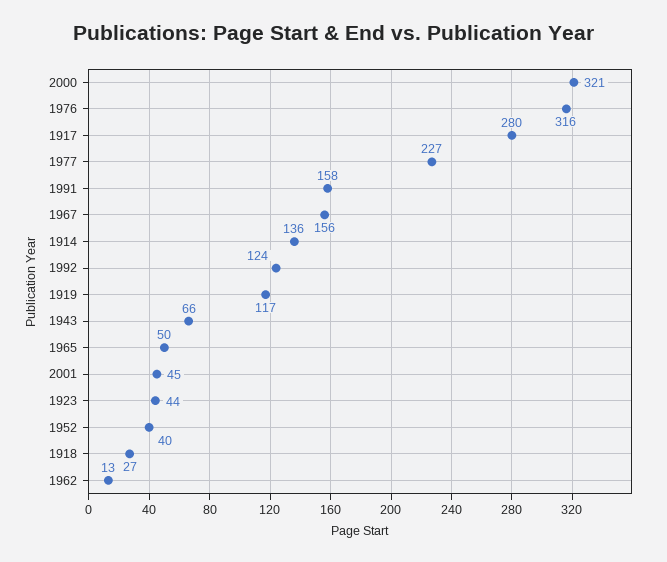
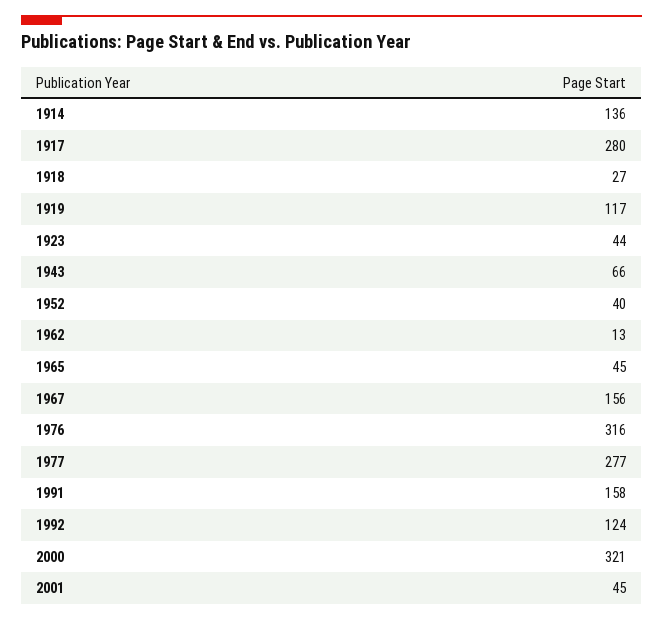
1977: 227 -> 277
1965: 50 -> 45

